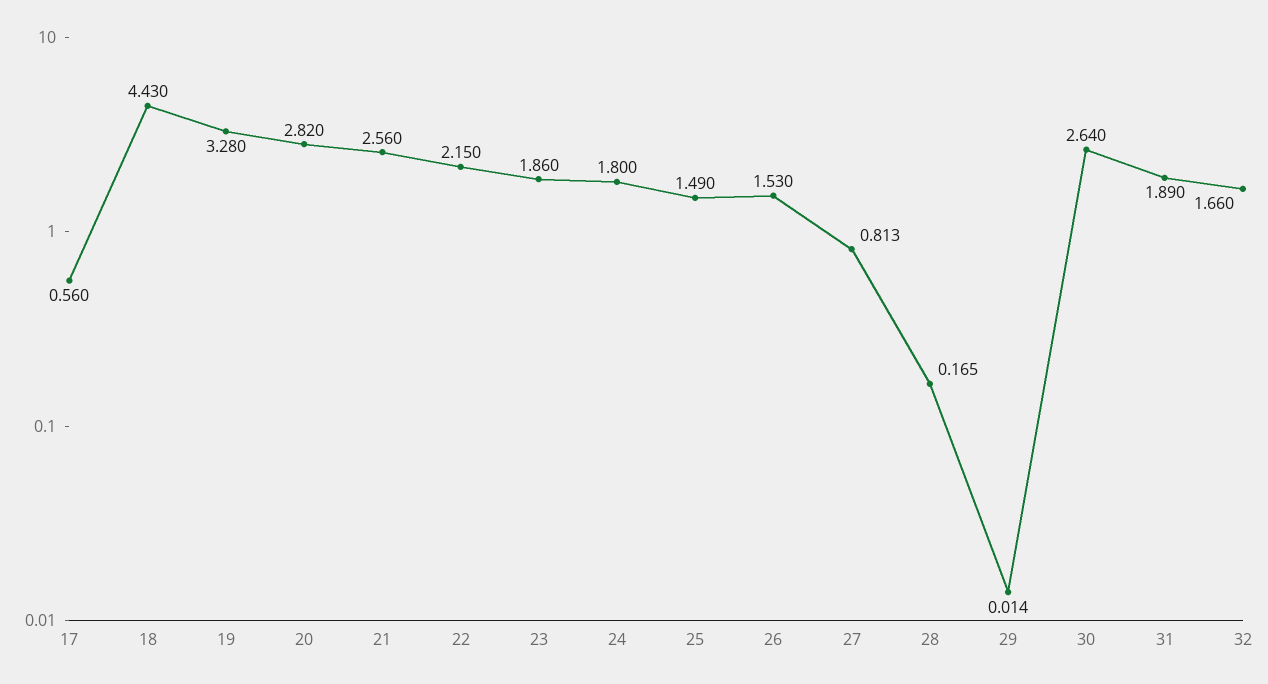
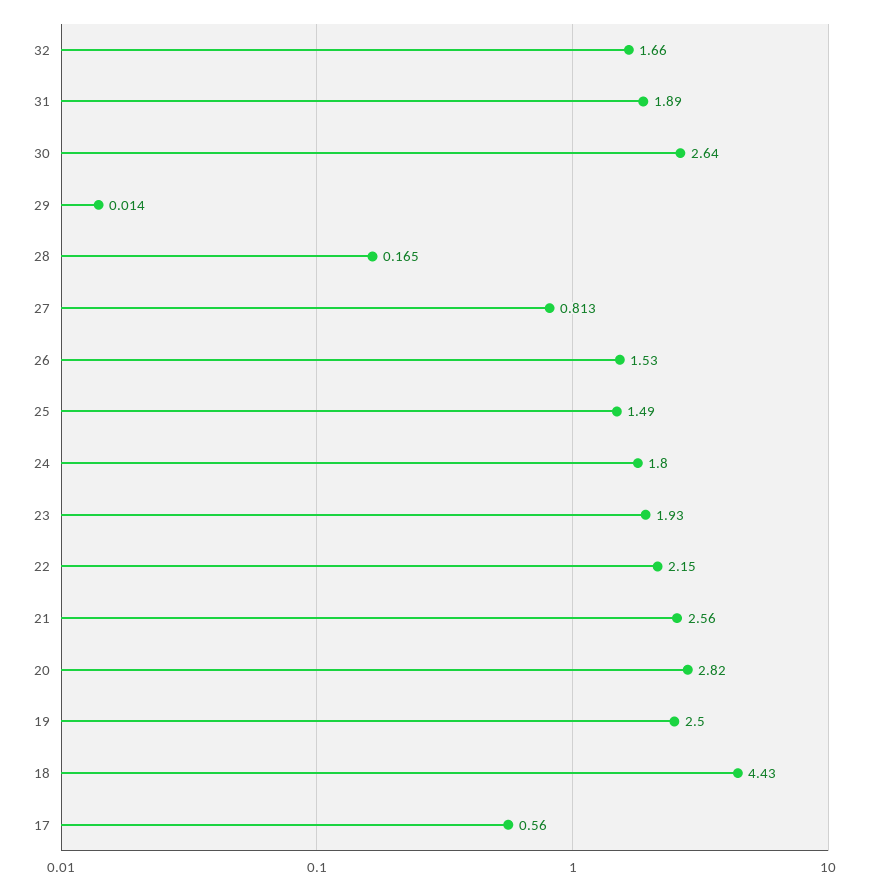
19: 3.28 -> 2.5
23: 1.86 -> 1.93

